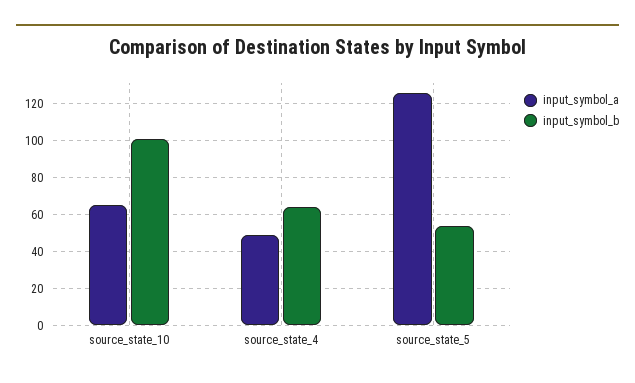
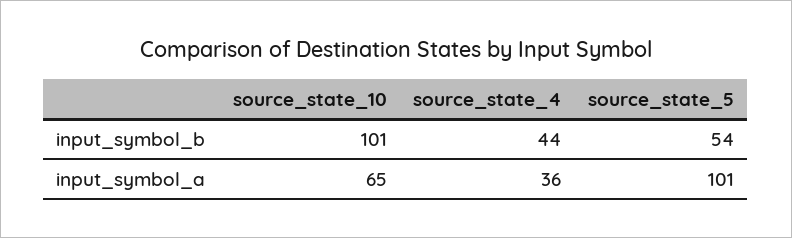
input_symbol_a, source_state_4: 50 -> 36
input_symbol_b, source_state_4: 65 -> 44
input_symbol_a, source_state_5: 125 -> 101

